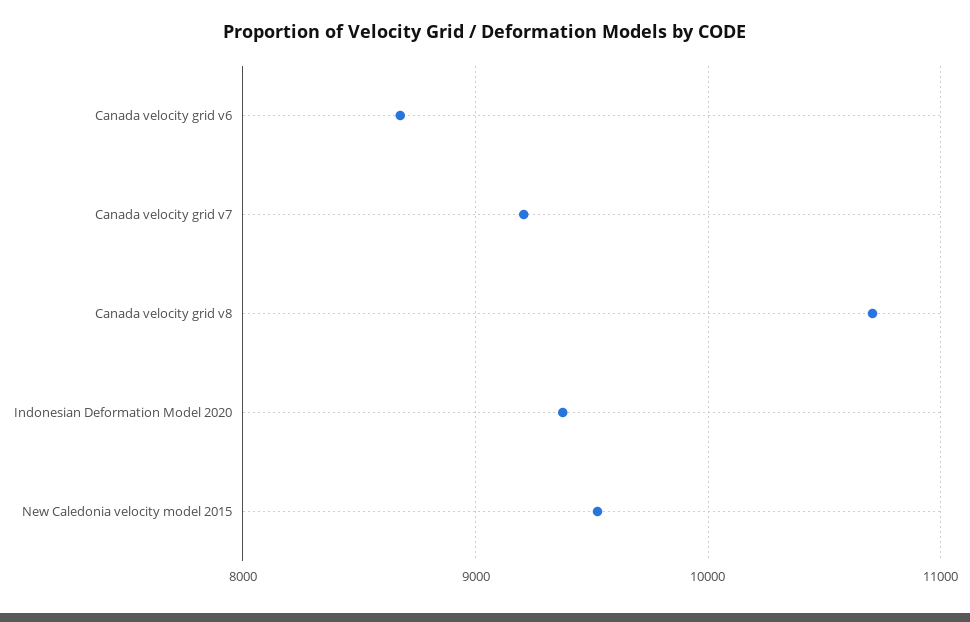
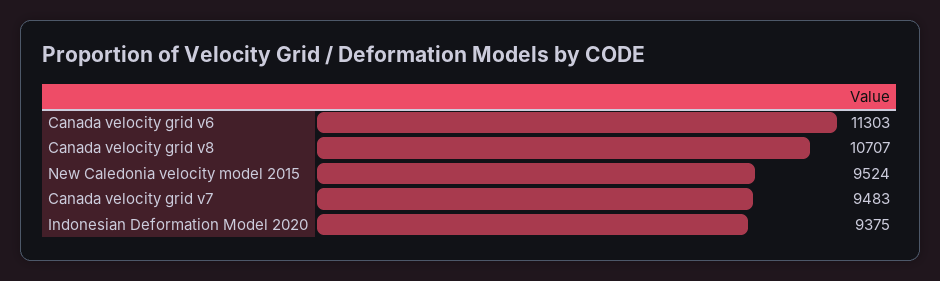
Canada velocity grid v6: 8700 -> 11303
Canada velocity grid v7: 9200 -> 9483

